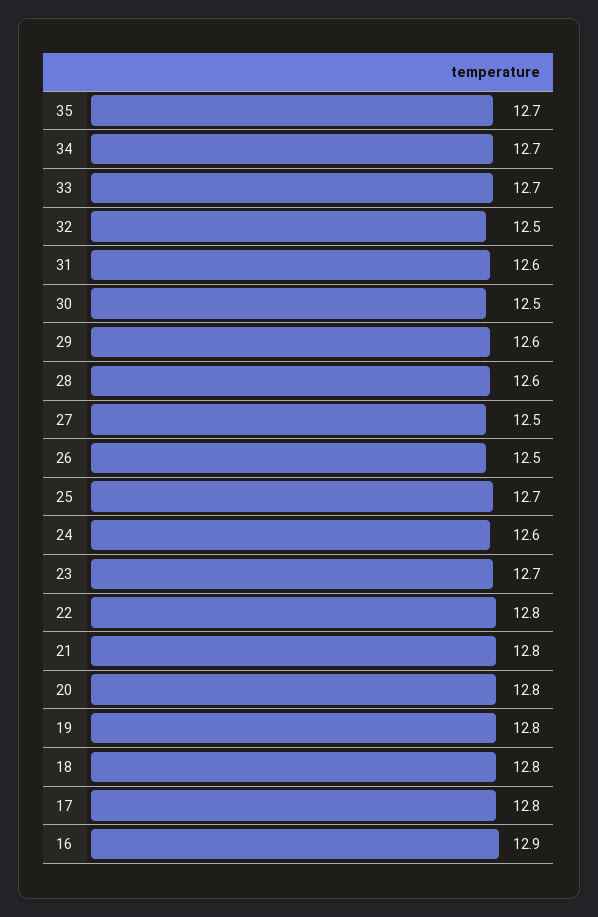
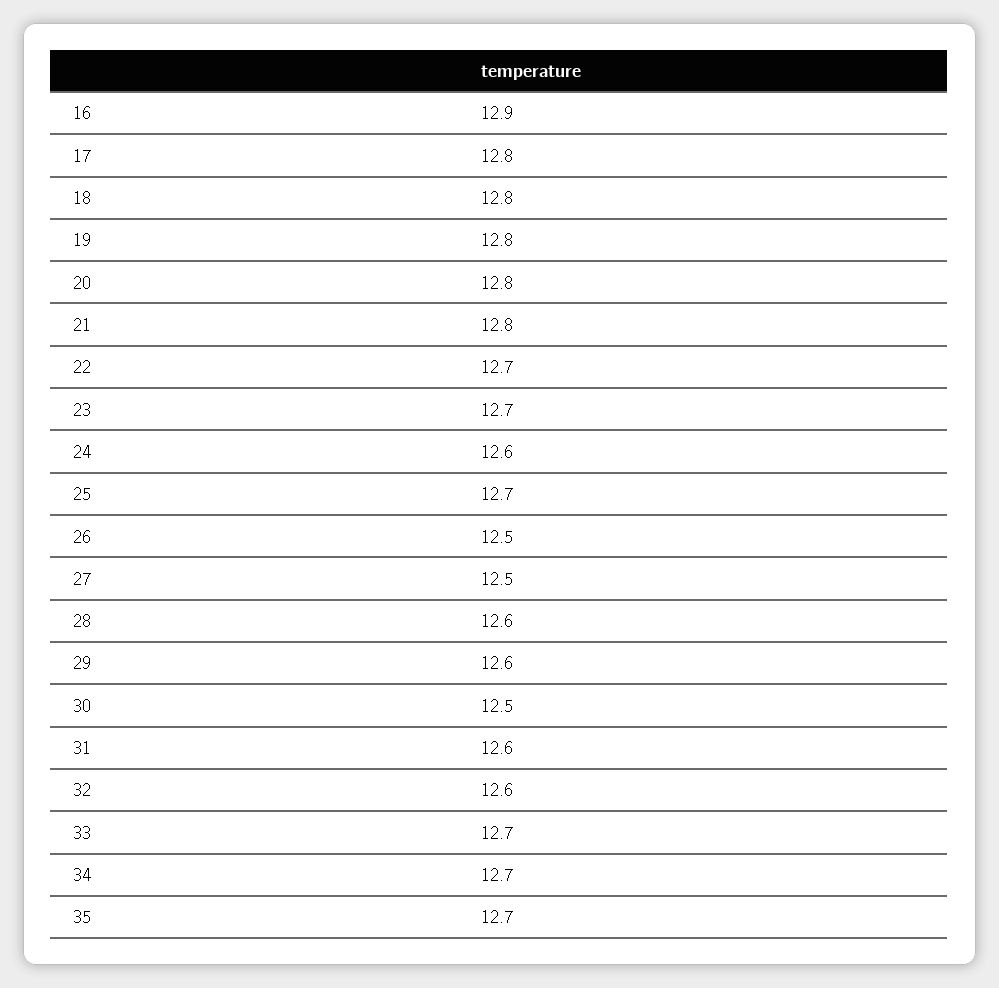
32: 12.5 -> 12.6
22: 12.8 -> 12.7

